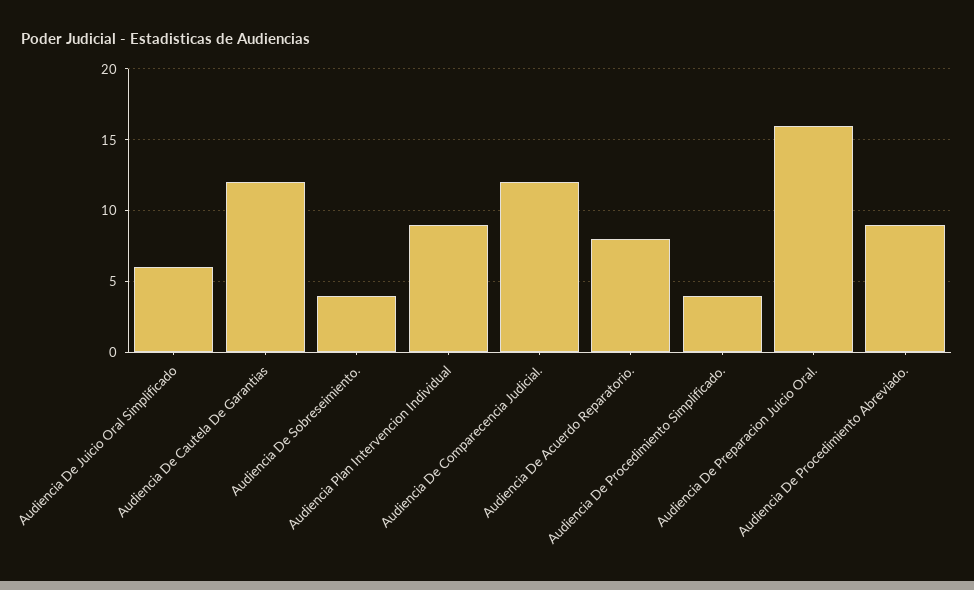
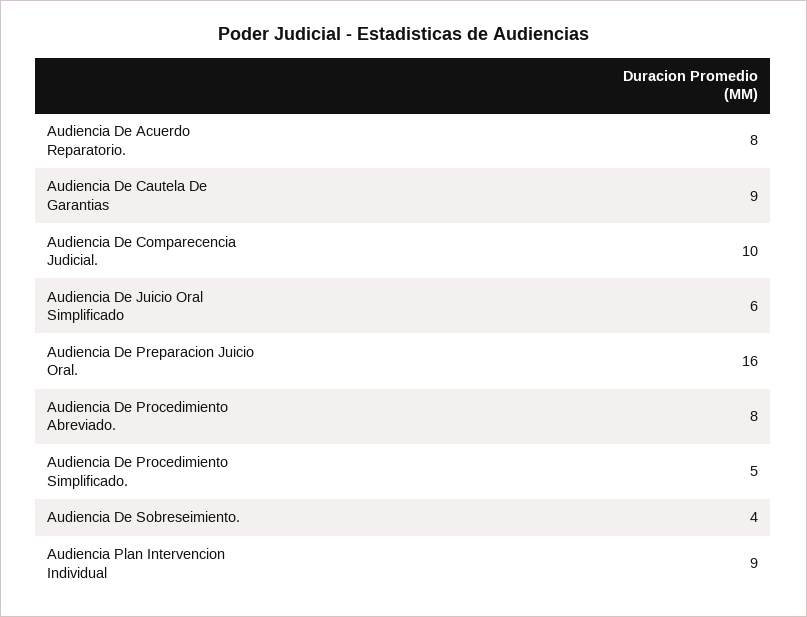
Audiencia De Cautela De Garantias: 12 -> 9
Audiencia De Comparecencia Judicial.: 12 -> 10
Audiencia De Procedimiento Simplificado.: 4 -> 5
Audiencia De Procedimiento Abreviado.: 9 -> 8

